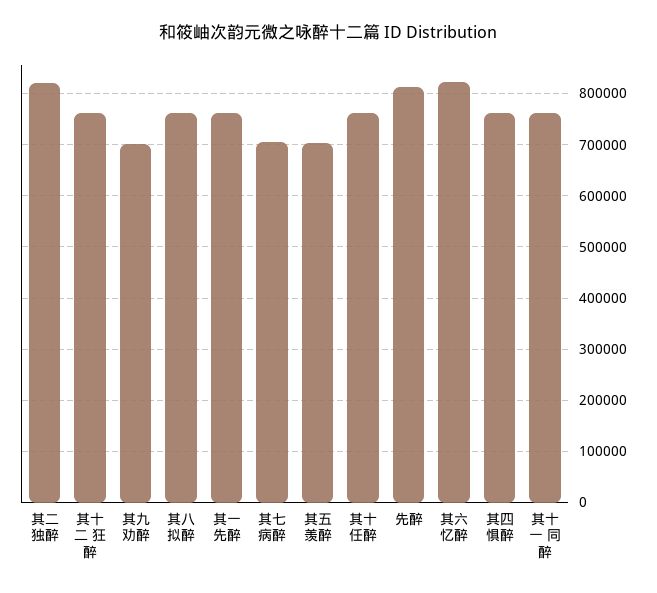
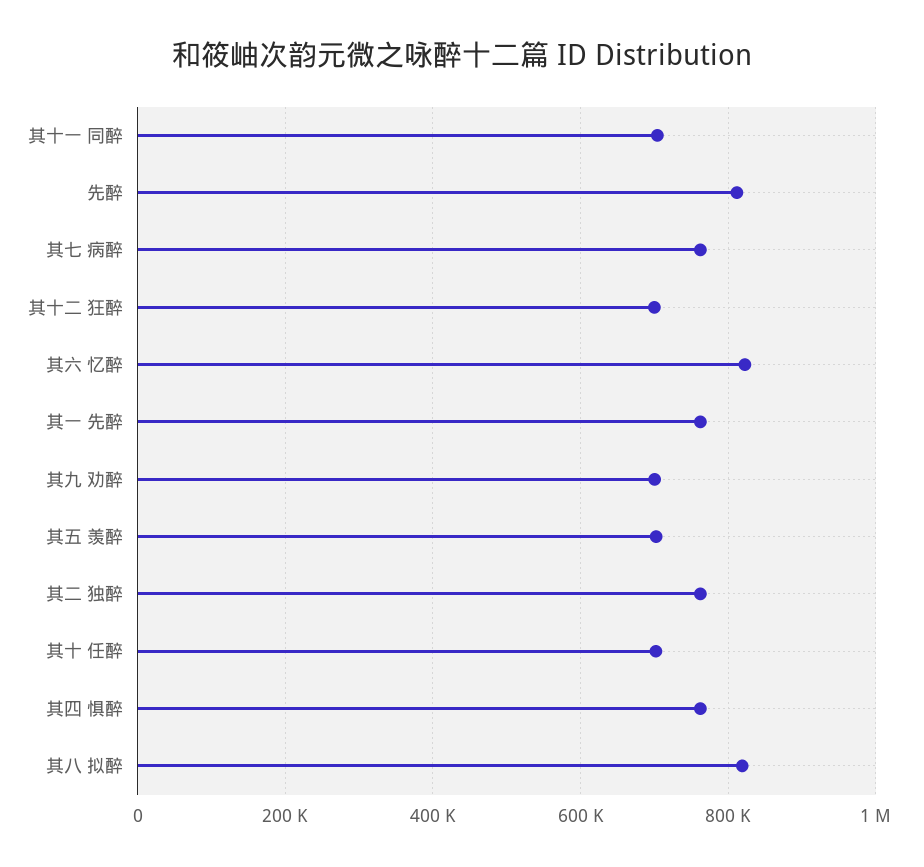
其二 独醉: 820000 -> 760000
其十二 狂醉: 760000 -> 700000
其八 拟醉: 760000 -> 820000
其七 病醉: 700000 -> 760000
其十 任醉: 760000 -> 700000
其十一 同醉: 760000 -> 700000

